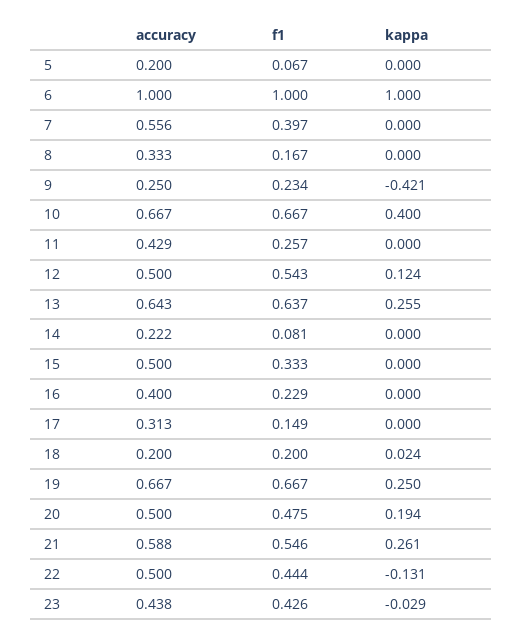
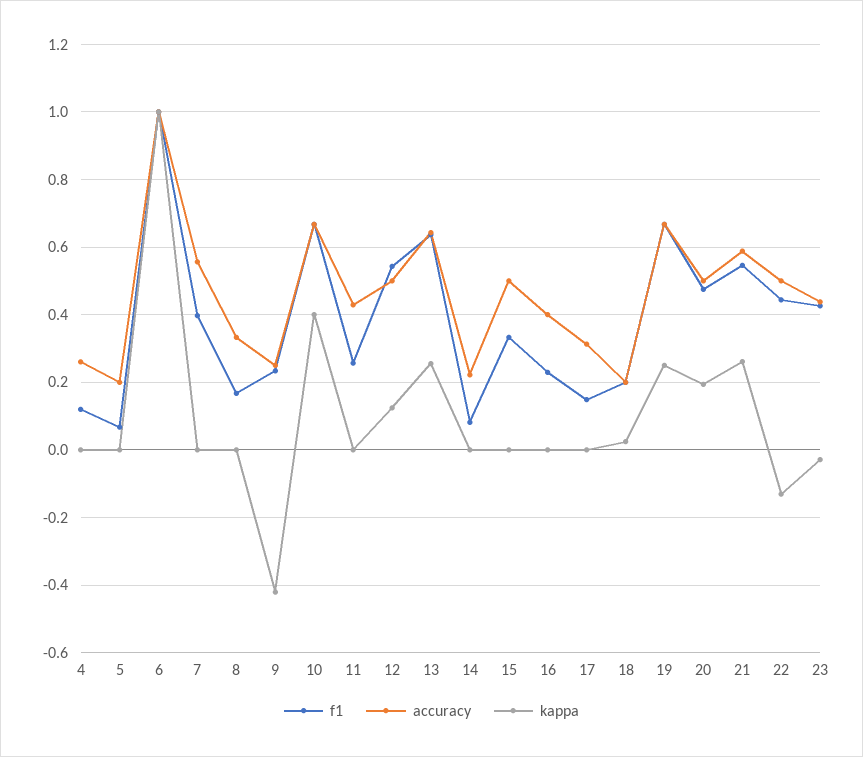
f1, 4: none -> 0.12
accuracy, 4: none -> 0.26
kappa, 4: none -> 0

